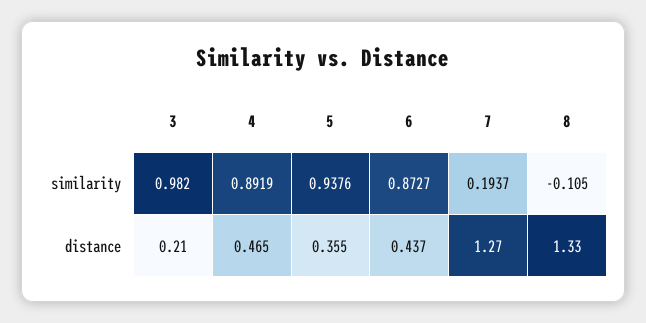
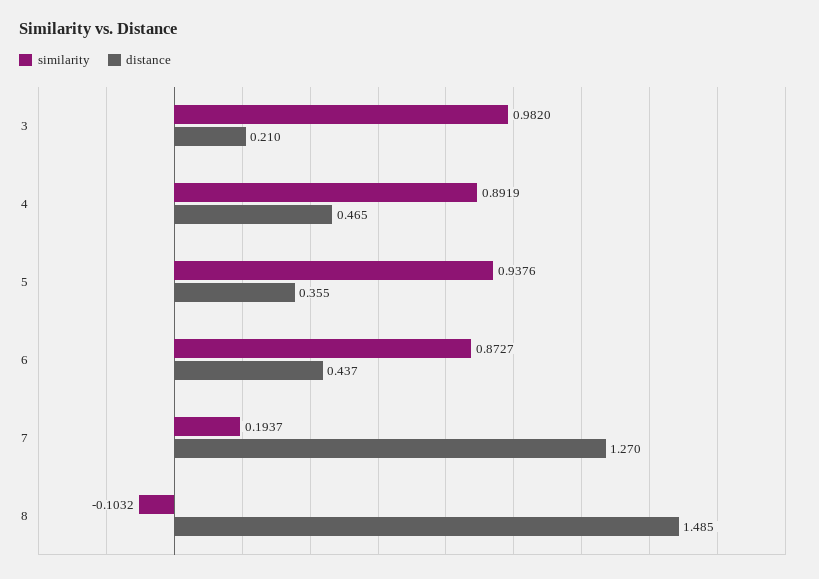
similarity, 8: -0.105 -> -0.1032
distance, 8: 1.33 -> 1.485

